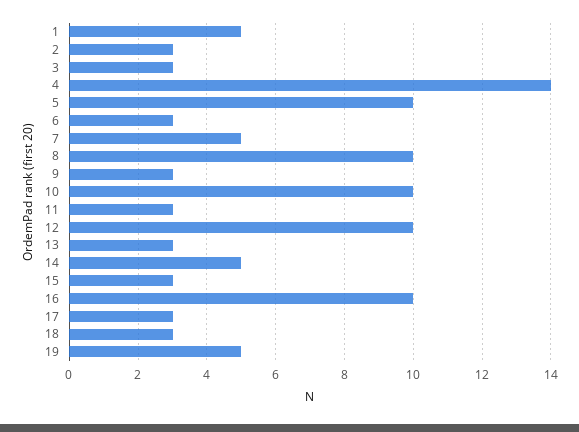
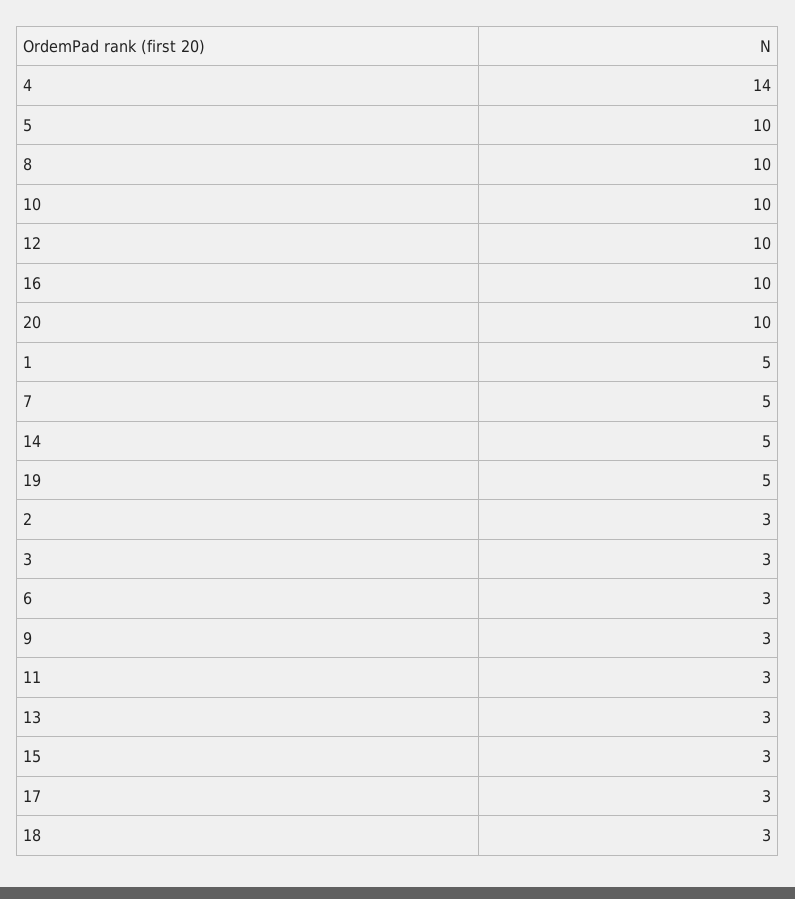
20: none -> 10

